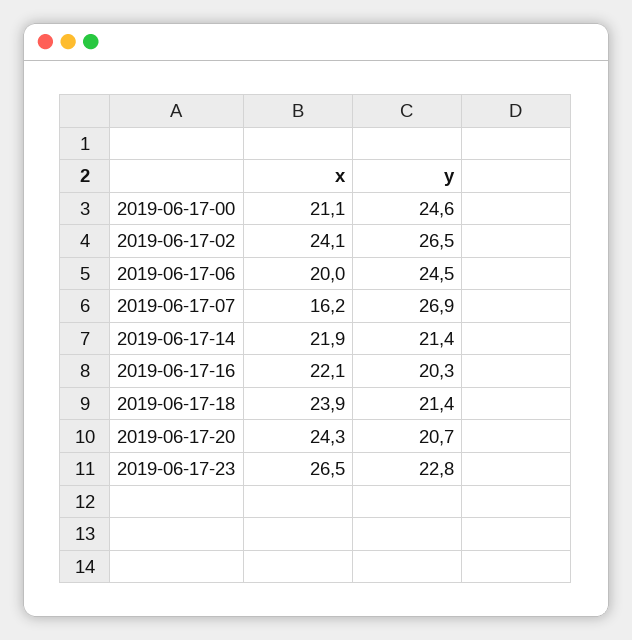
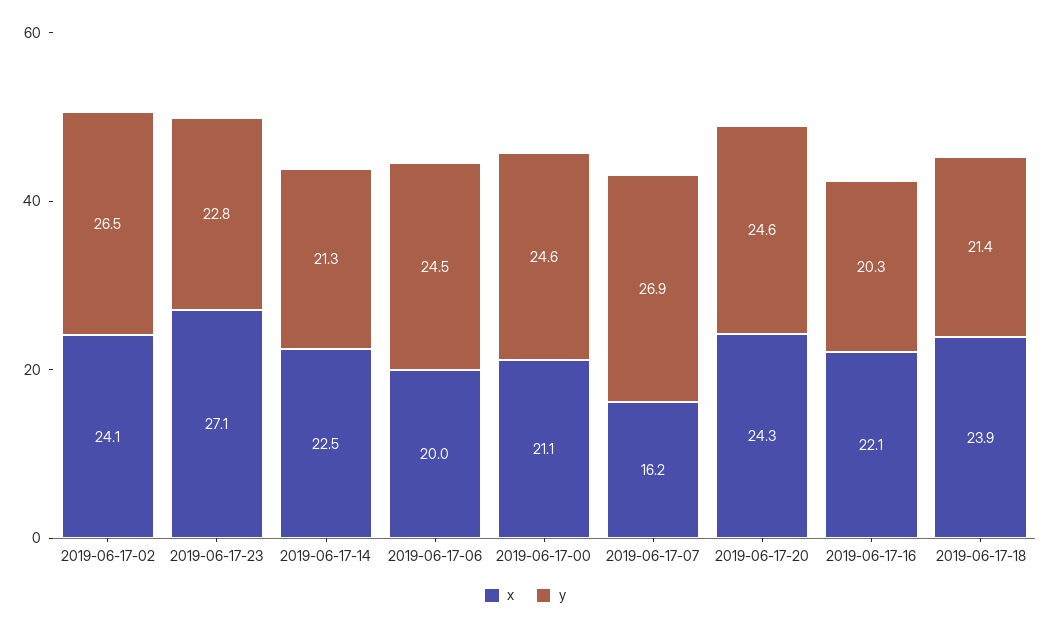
x, 2019-06-17-14: 21.9 -> 22.5
y, 2019-06-17-14: 21.4 -> 21.3
y, 2019-06-17-20: 20.7 -> 24.6
x, 2019-06-17-23: 26.5 -> 27.1

